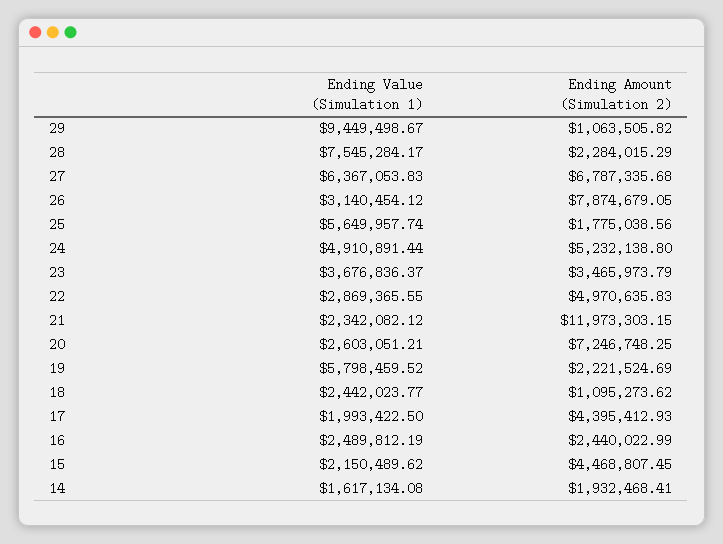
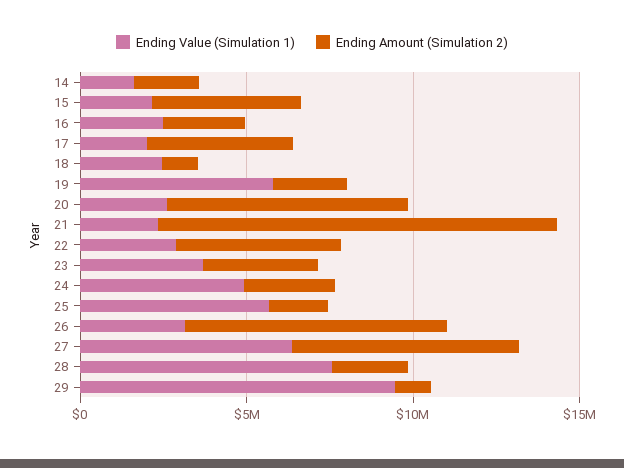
Ending Amount (Simulation 2), 24: 5232138.8 -> 3000000

